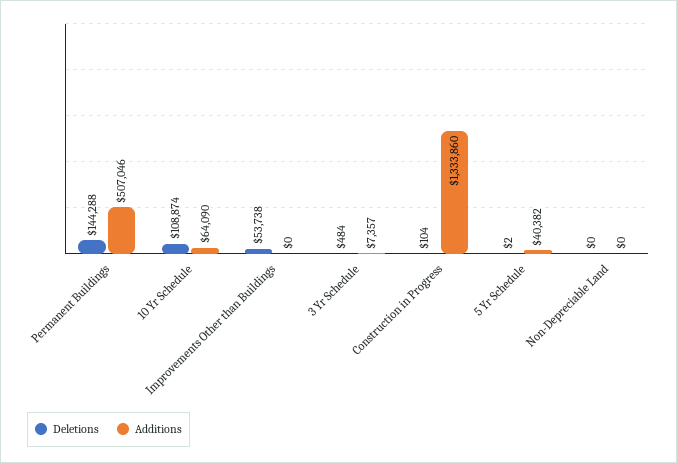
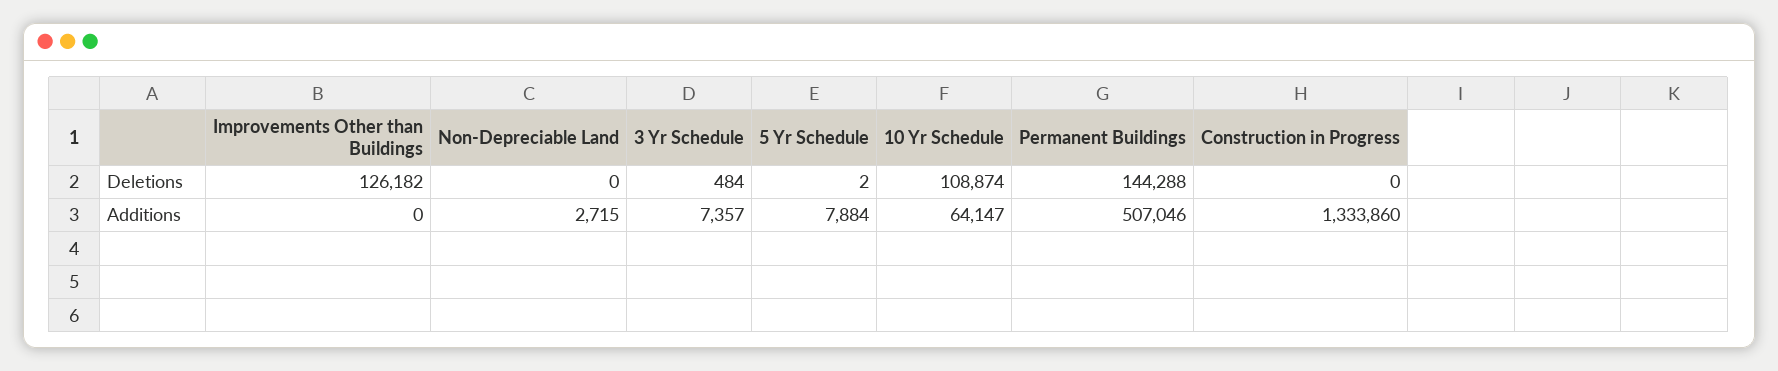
Additions, 10 Yr Schedule: 64090 -> 64147
Deletions, Improvements Other than Buildings: 53738 -> 126182
Deletions, Construction in Progress: 104 -> 0
Additions, 5 Yr Schedule: 40382 -> 7884
Additions, Non-Depreciable Land: 0 -> 2715

